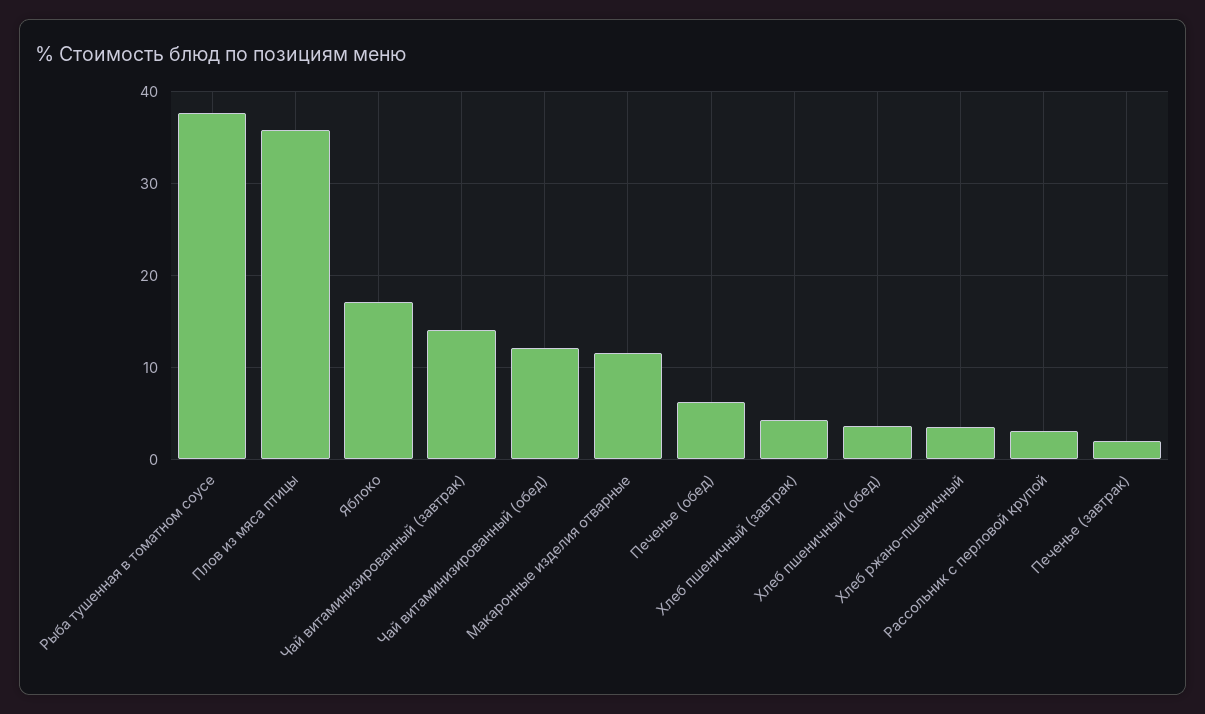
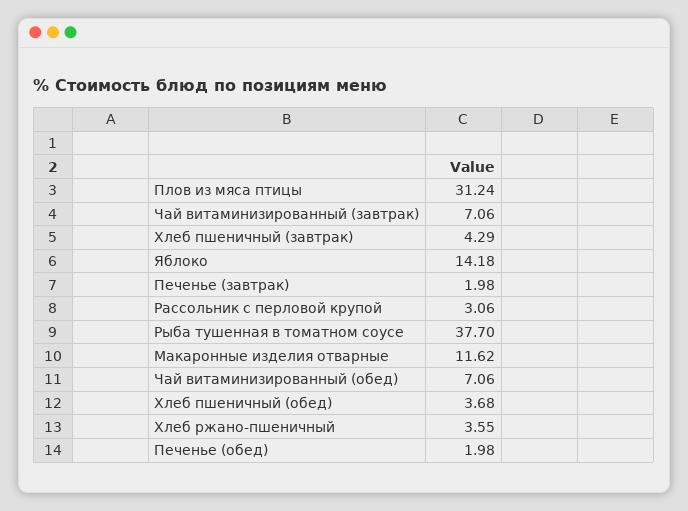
Плов из мяса птицы: 36 -> 31.24
Яблоко: 17 -> 14.18
Чай витаминизированный (завтрак): 14 -> 7.06
Чай витаминизированный (обед): 12 -> 7.06
Печенье (обед): 6 -> 1.98

